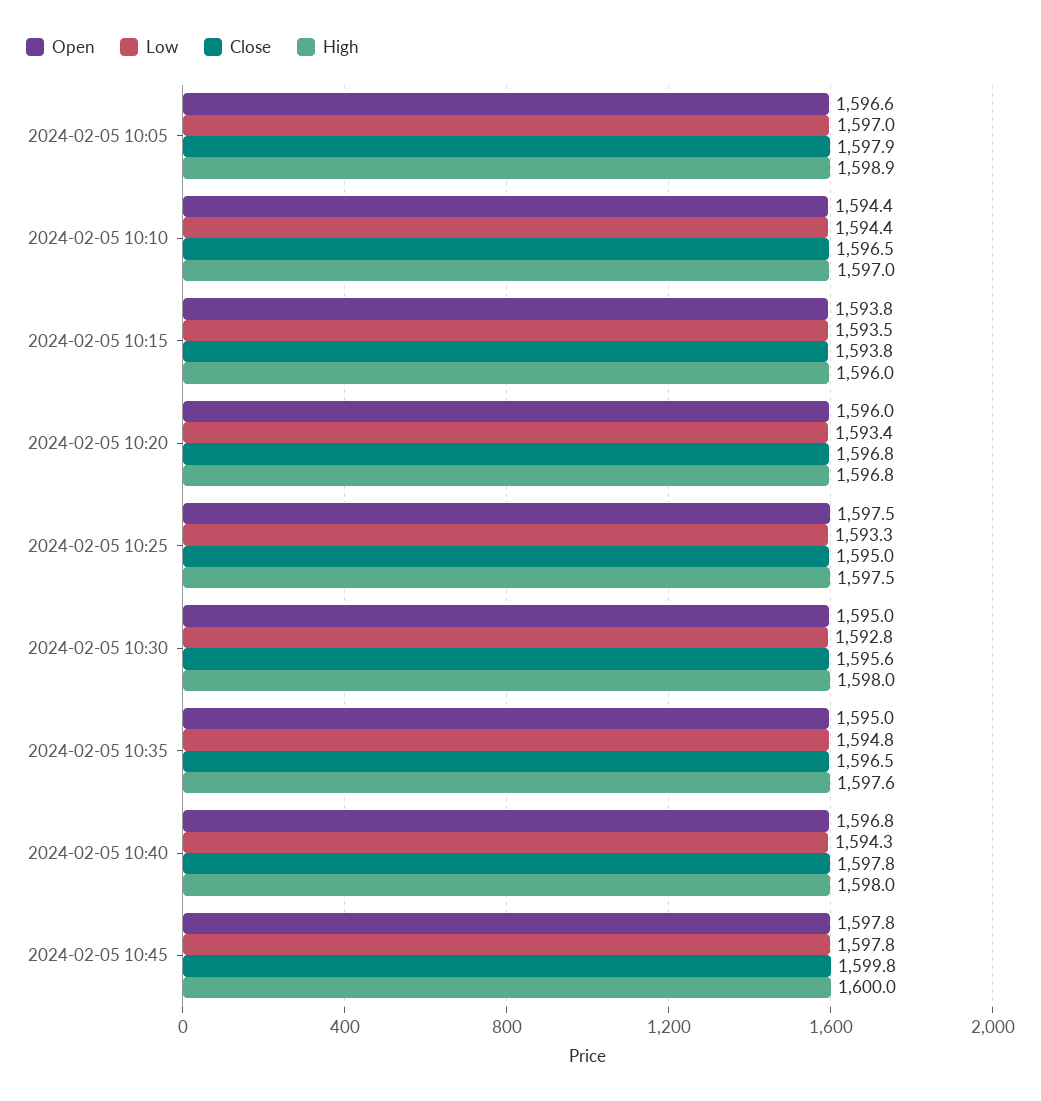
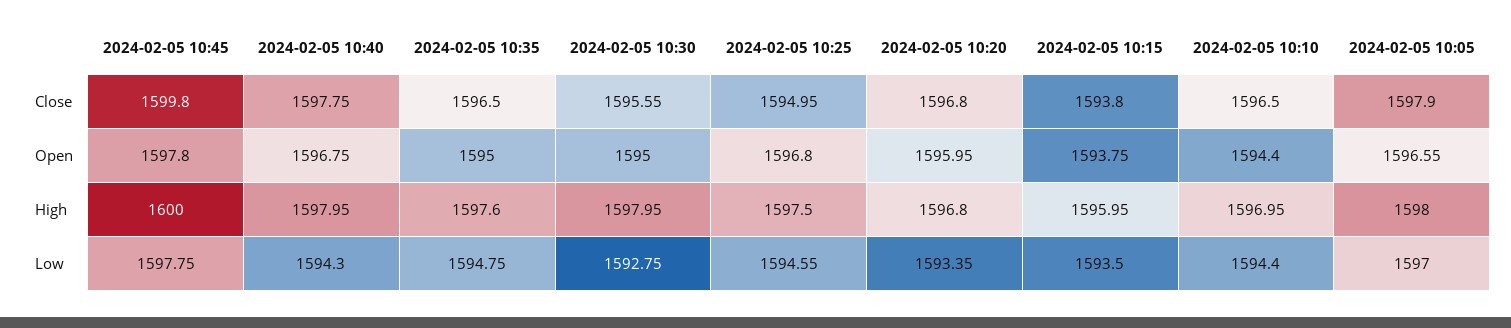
High, 2024-02-05 10:05: 1598.9 -> 1598
Open, 2024-02-05 10:25: 1597.5 -> 1596.8
Low, 2024-02-05 10:25: 1593.3 -> 1594.55

